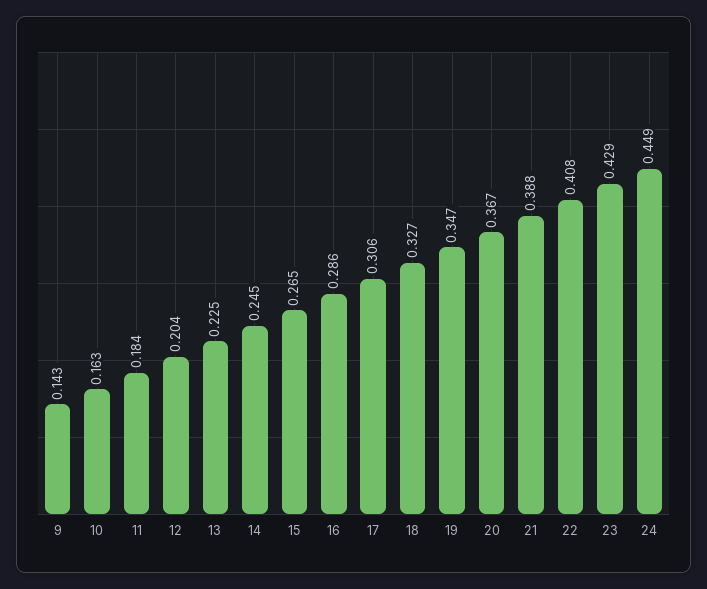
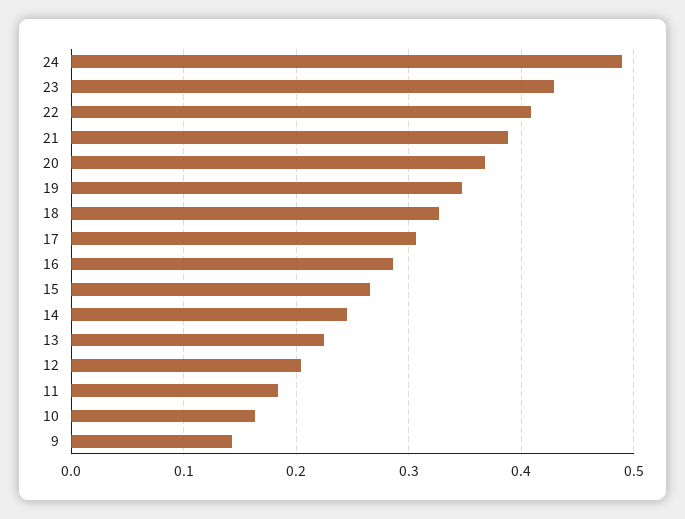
24: 0.449 -> 0.49

